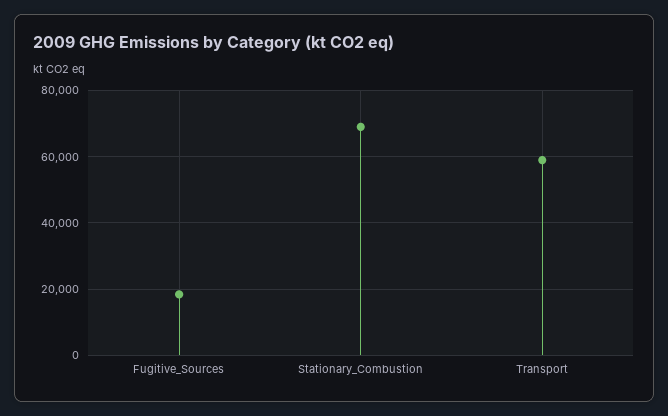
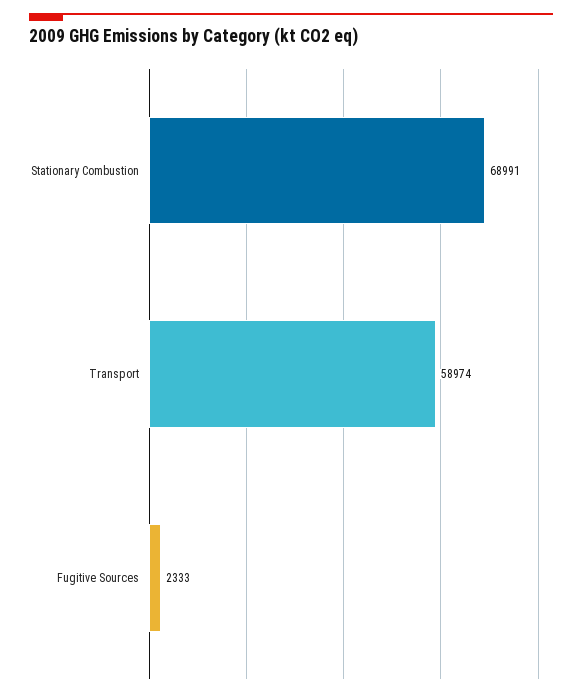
Fugitive_Sources: 18000 -> 2333

